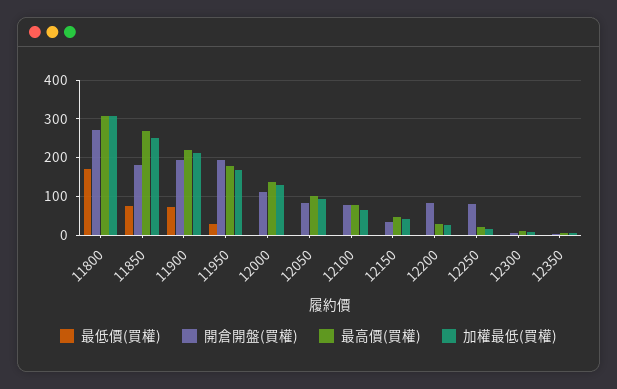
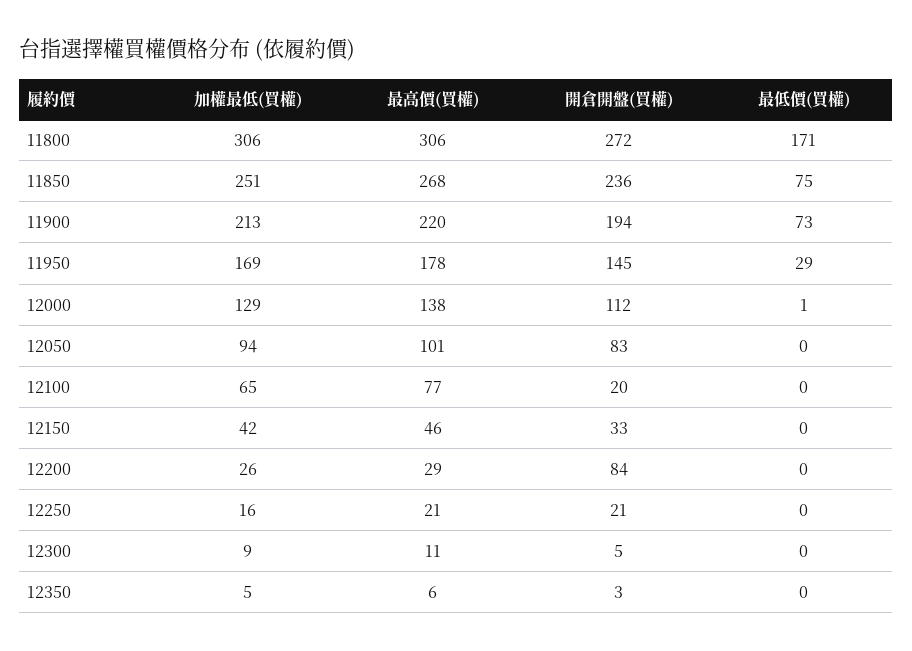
開倉開盤(買權), 11850: 180 -> 236
開倉開盤(買權), 11950: 200 -> 145
開倉開盤(買權), 12100: 80 -> 20
開倉開盤(買權), 12250: 80 -> 21

